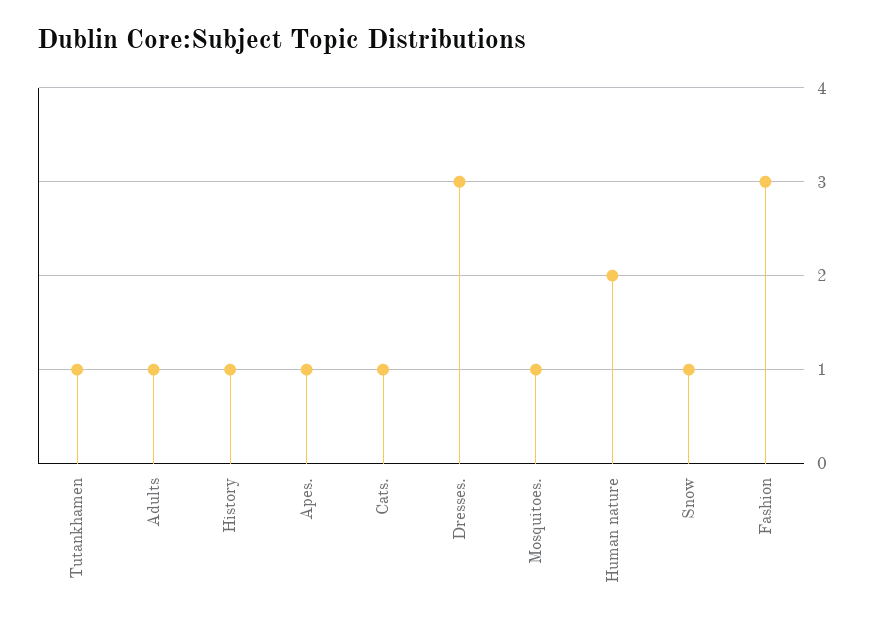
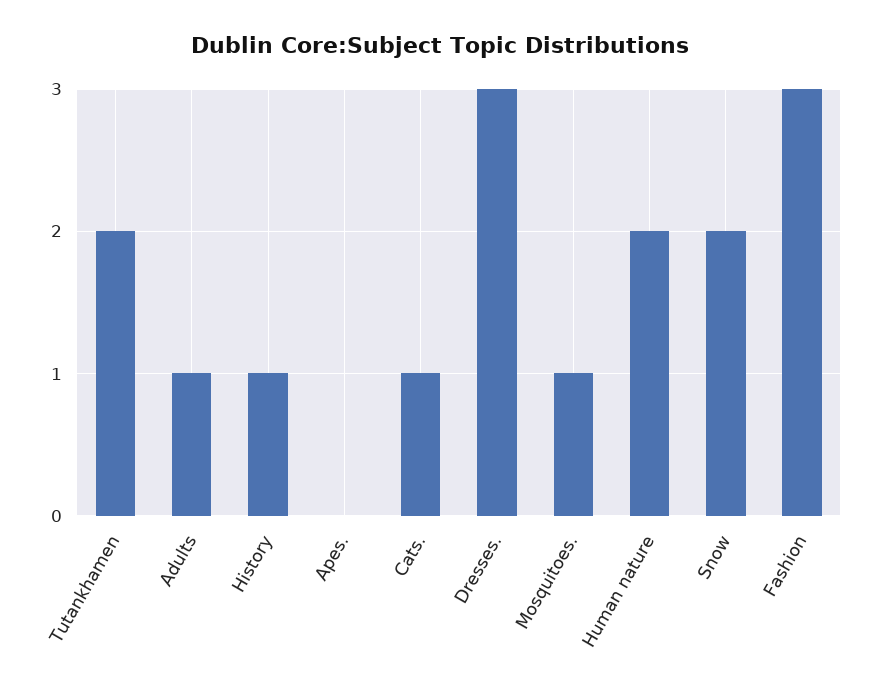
Tutankhamen: 1 -> 2
Apes.: 1 -> 0
Snow: 1 -> 2

